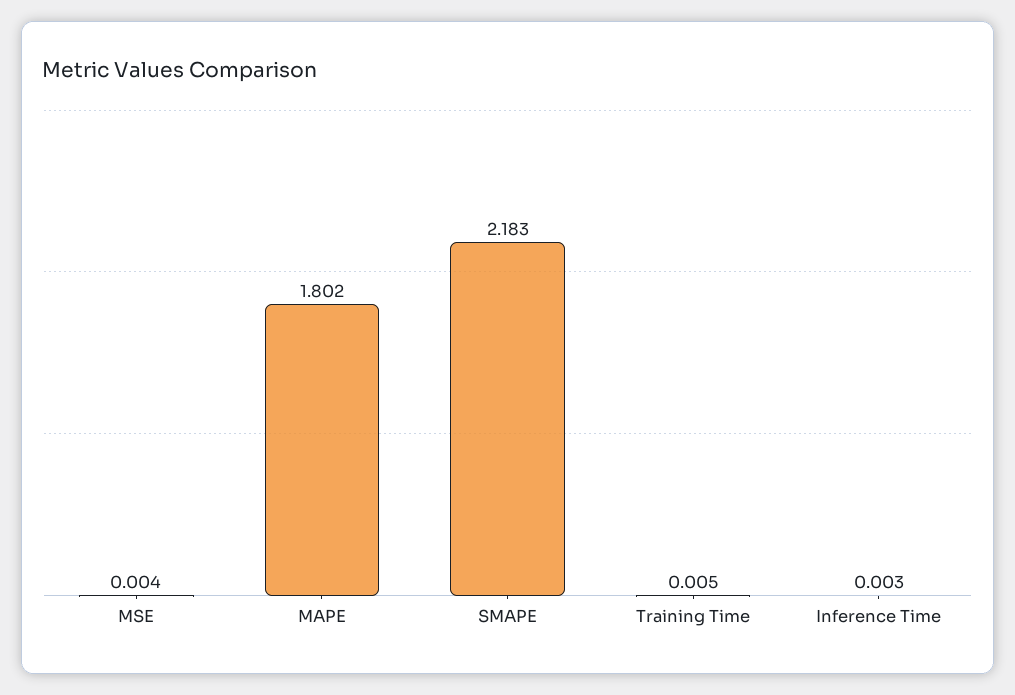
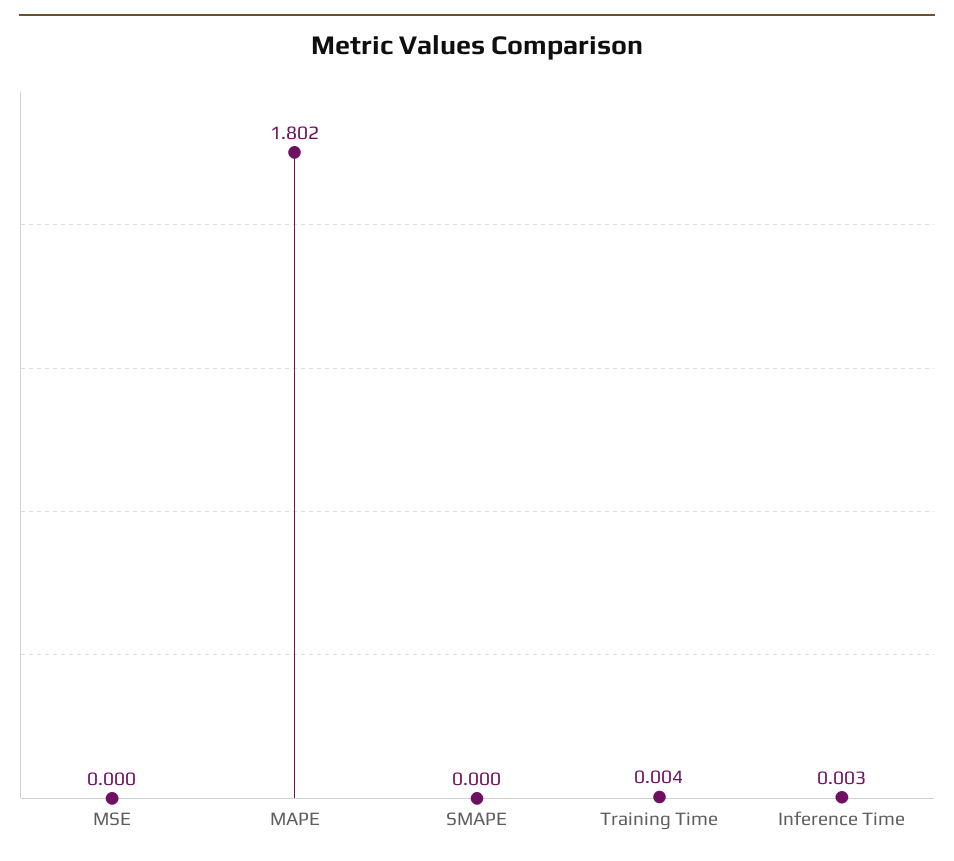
MSE: 0.004 -> 0
SMAPE: 2.183 -> 0
Training Time: 0.005 -> 0.004

